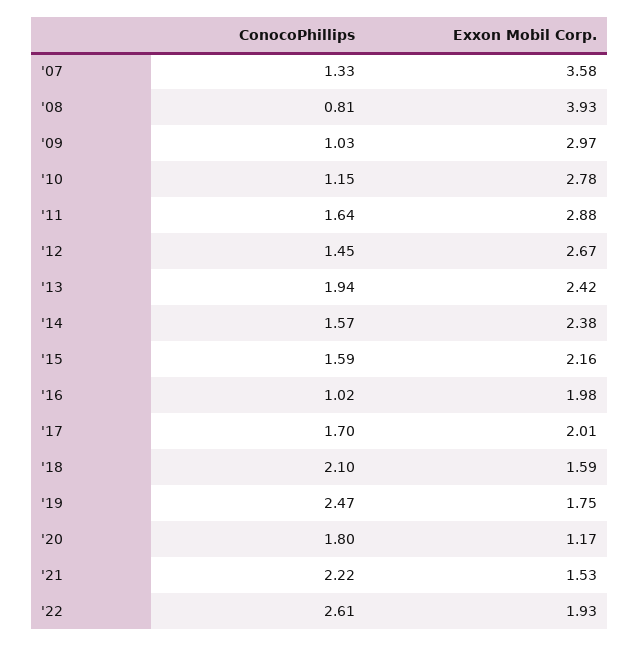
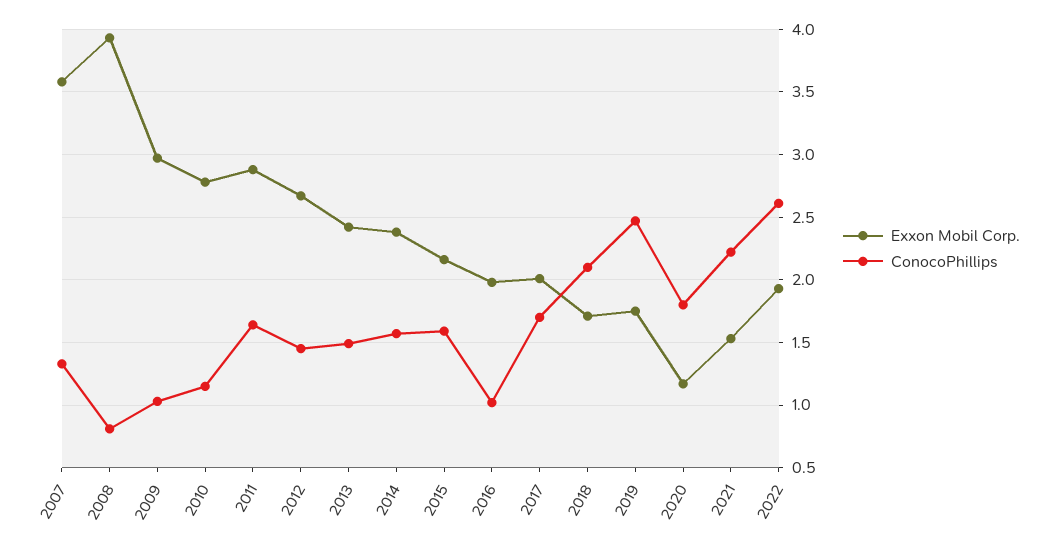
ConocoPhillips, '13: 1.94 -> 1.5
Exxon Mobil Corp., '18: 1.59 -> 1.7

